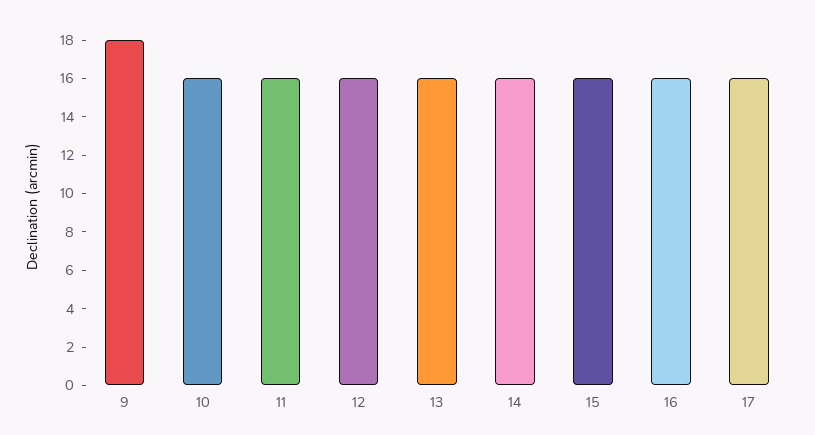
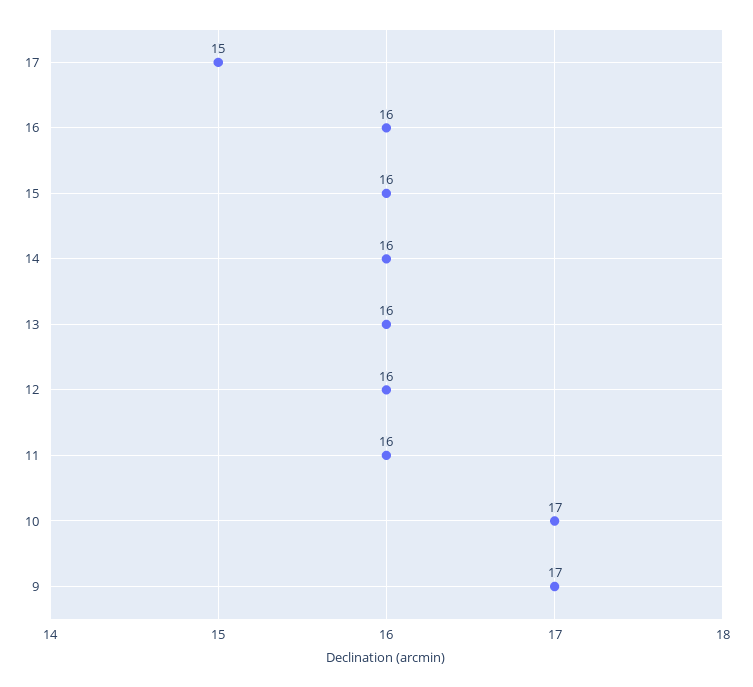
9: 18 -> 17
10: 16 -> 17
17: 16 -> 15

